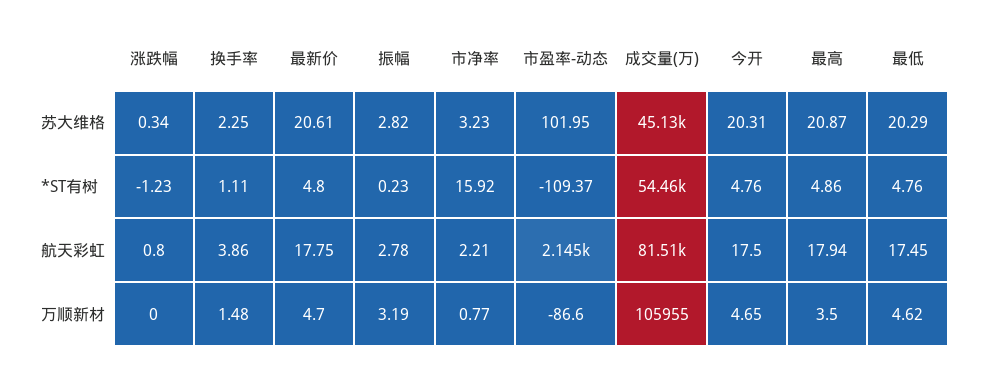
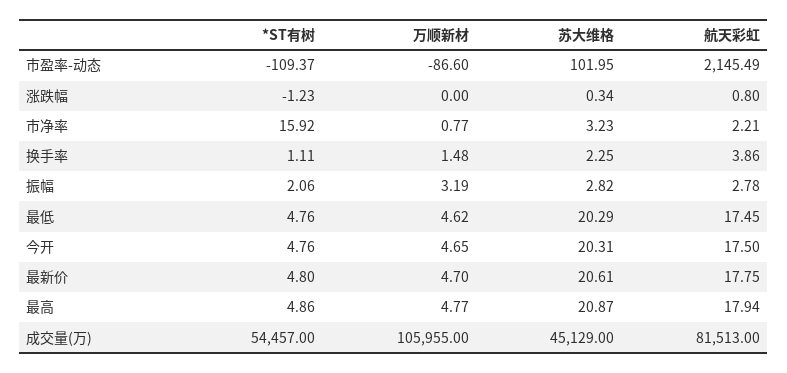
振幅, *ST有树: 0.23 -> 2.06
最高, 万顺新材: 3.5 -> 4.77

